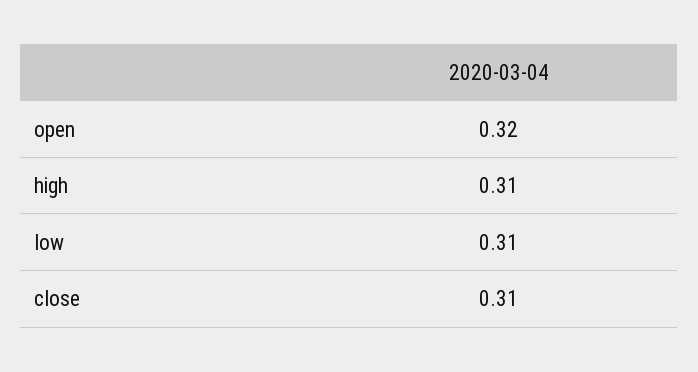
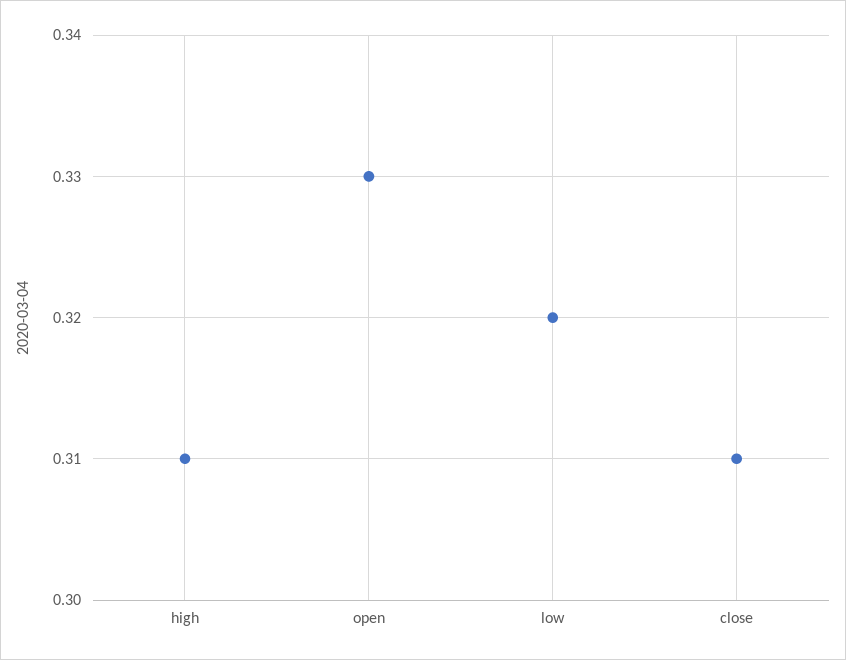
open: 0.32 -> 0.33
low: 0.31 -> 0.32

